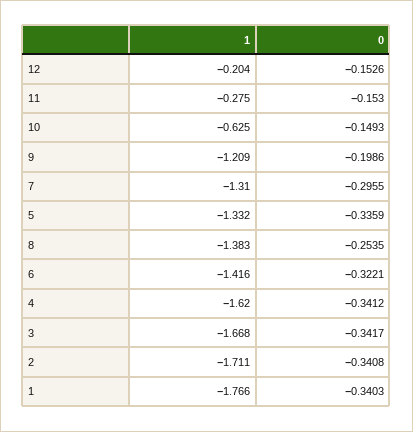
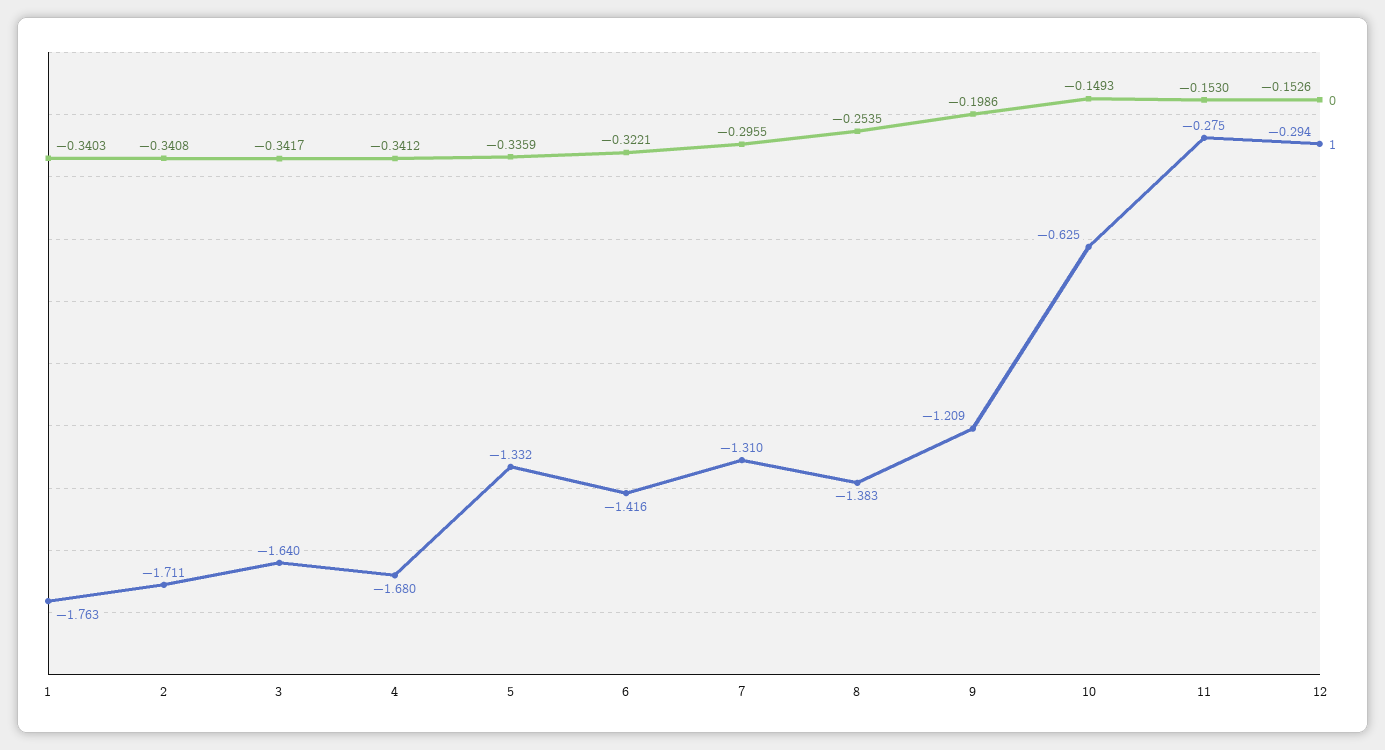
1, 12: -0.204 -> -0.294
1, 4: -1.62 -> -1.68
1, 3: -1.668 -> -1.64
1, 1: -1.766 -> -1.763

